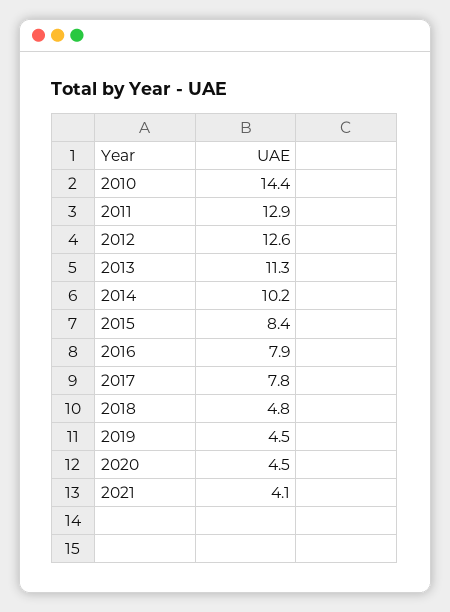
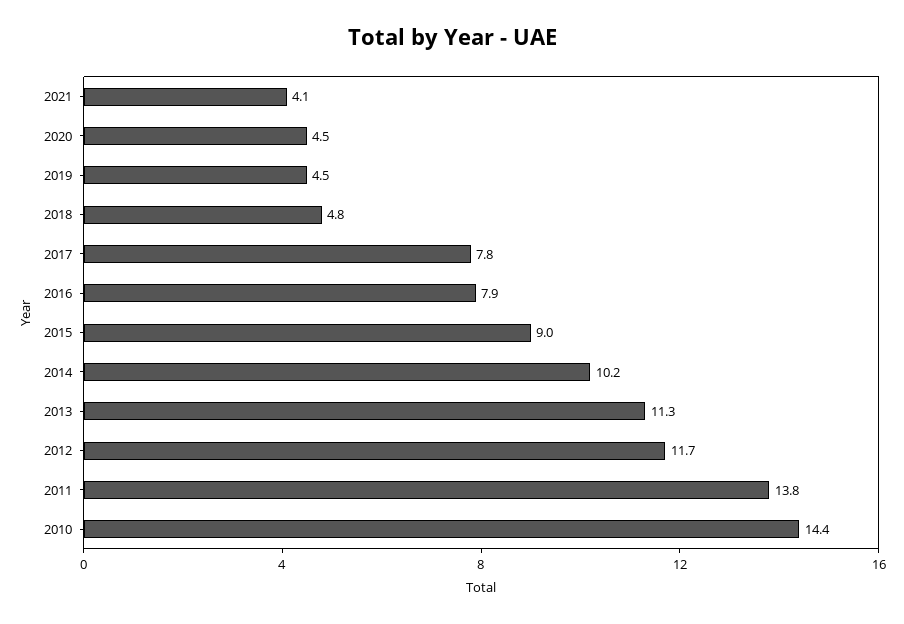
2011: 12.9 -> 13.8
2012: 12.6 -> 11.7
2015: 8.4 -> 9

